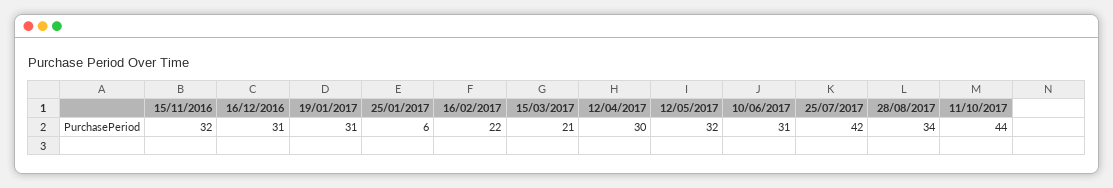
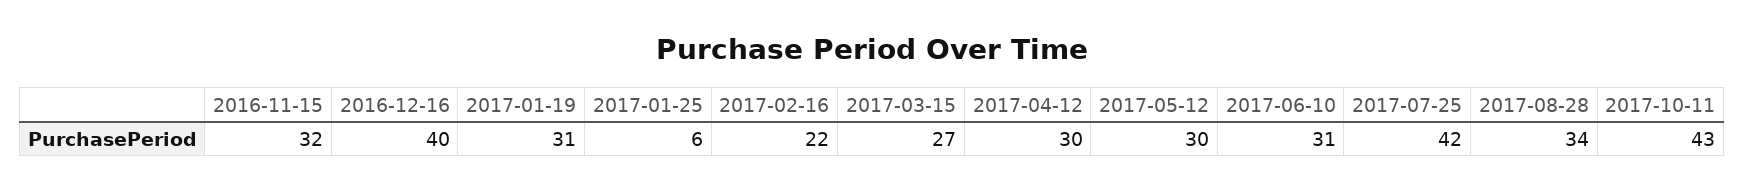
16/12/2016: 31 -> 40
15/03/2017: 21 -> 27
12/05/2017: 32 -> 30
11/10/2017: 44 -> 43

